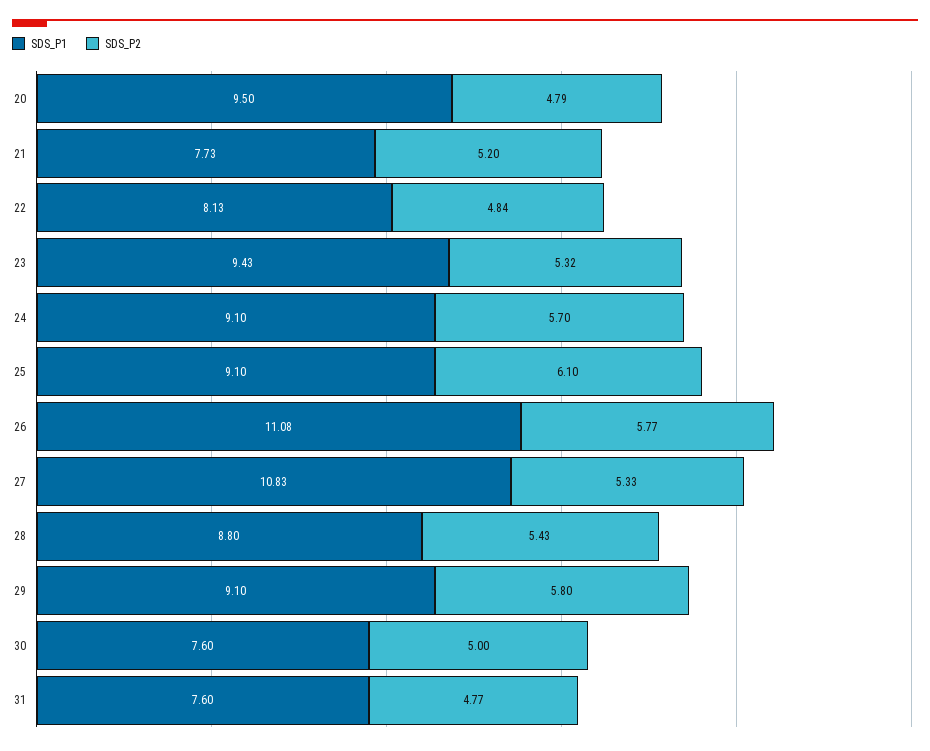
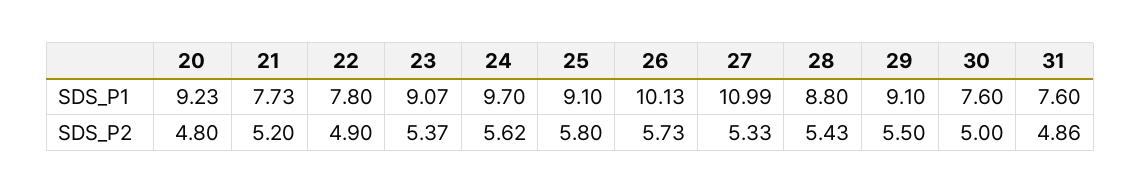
SDS_P1, 20: 9.5 -> 9.23
SDS_P2, 20: 4.79 -> 4.8
SDS_P1, 22: 8.13 -> 7.8
SDS_P2, 22: 4.84 -> 4.9
SDS_P1, 23: 9.43 -> 9.07
SDS_P2, 23: 5.32 -> 5.37
SDS_P1, 24: 9.1 -> 9.7
SDS_P2, 24: 5.7 -> 5.62
SDS_P2, 25: 6.1 -> 5.8
SDS_P1, 26: 11.08 -> 10.13
SDS_P2, 26: 5.77 -> 5.73
SDS_P1, 27: 10.83 -> 10.99
SDS_P2, 29: 5.8 -> 5.5
SDS_P2, 31: 4.77 -> 4.86

